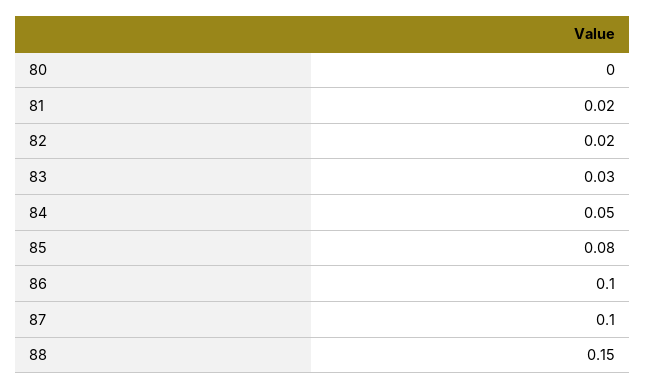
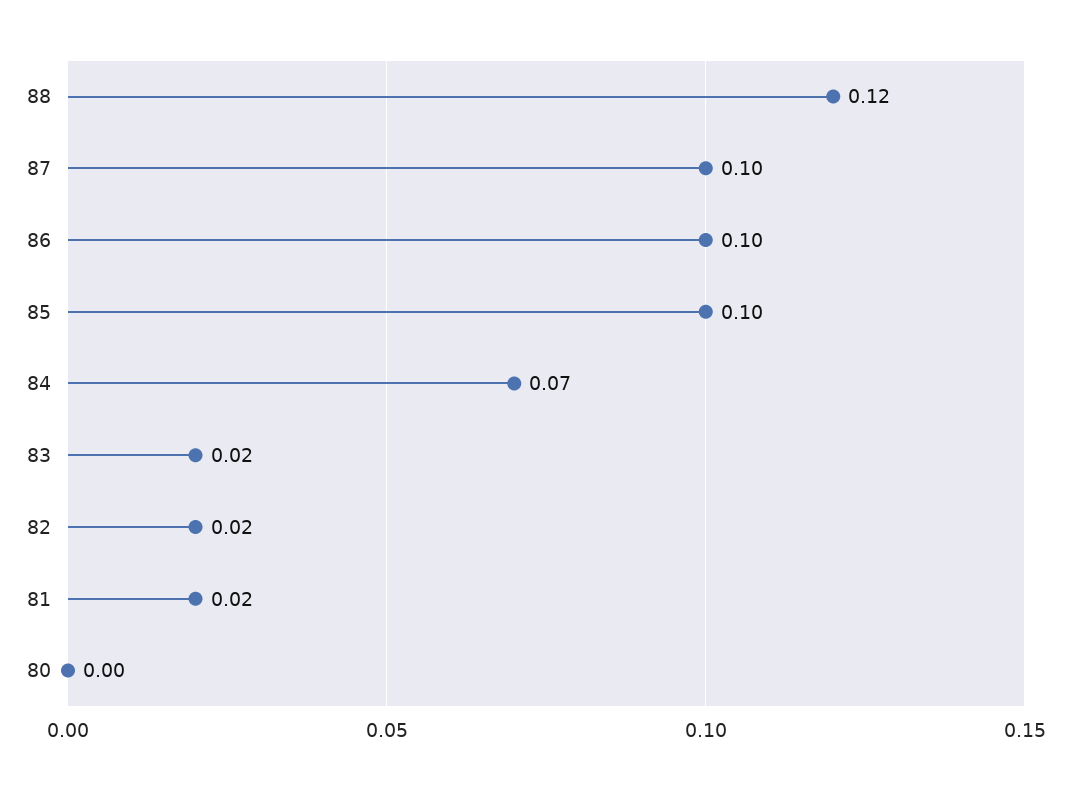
83: 0.03 -> 0.02
84: 0.05 -> 0.07
85: 0.08 -> 0.1
88: 0.15 -> 0.12

